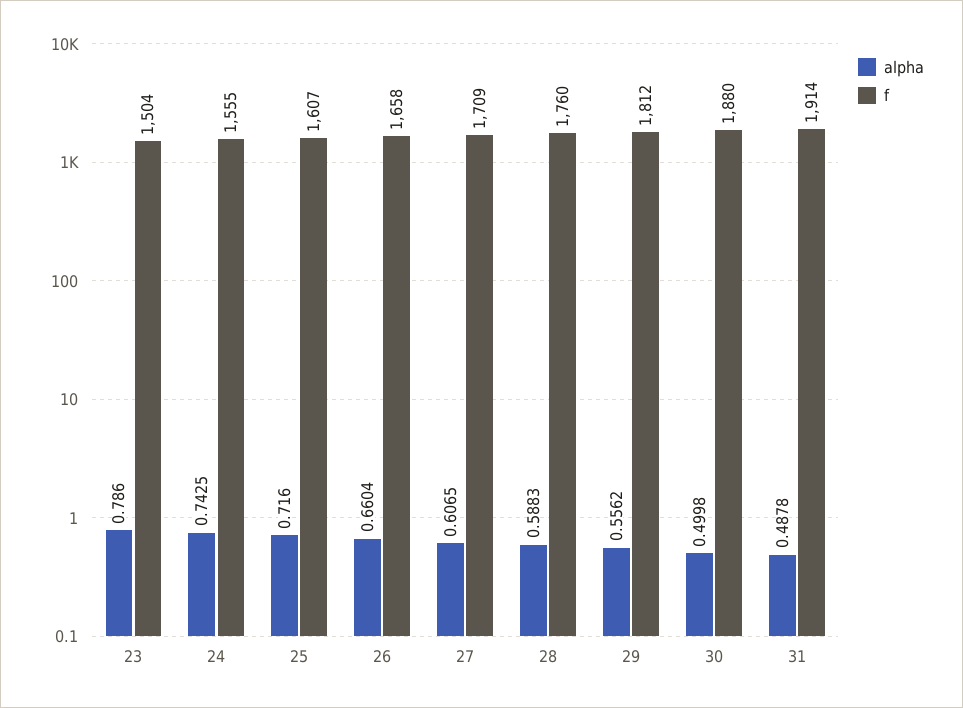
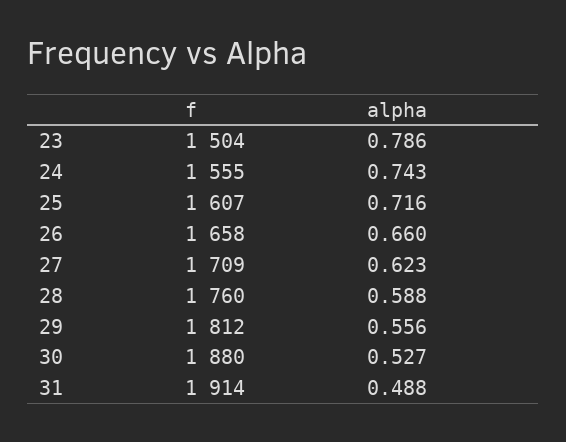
alpha, 27: 0.6065 -> 0.623
alpha, 30: 0.4998 -> 0.527

